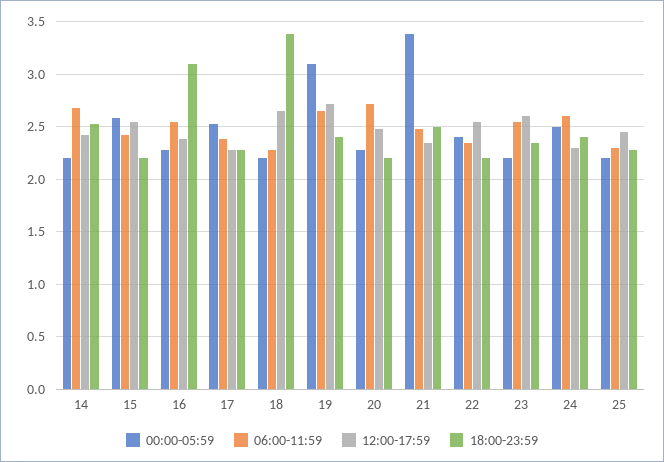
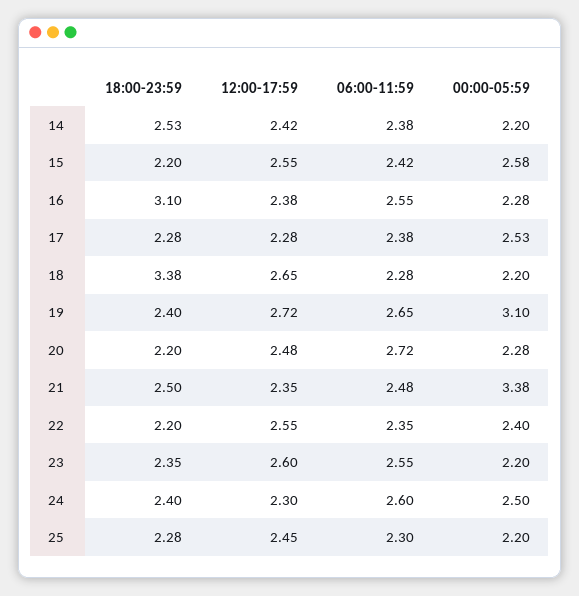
06:00-11:59, 14: 2.7 -> 2.38

